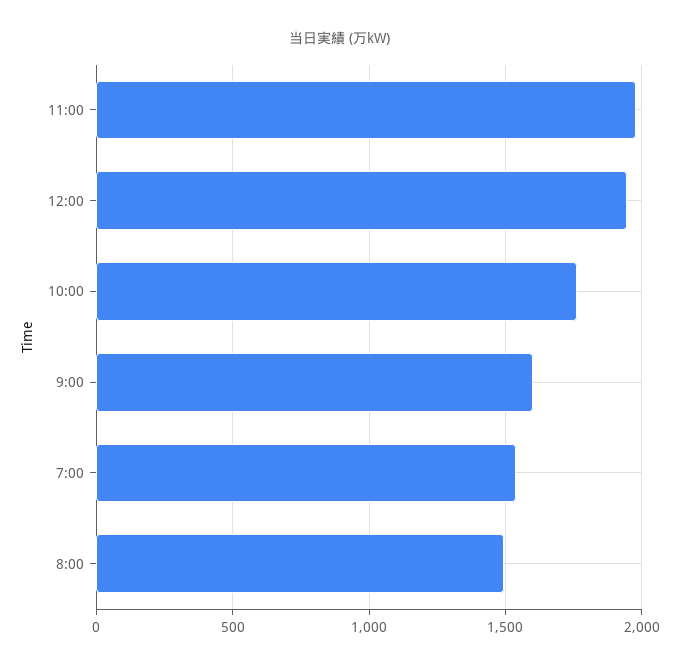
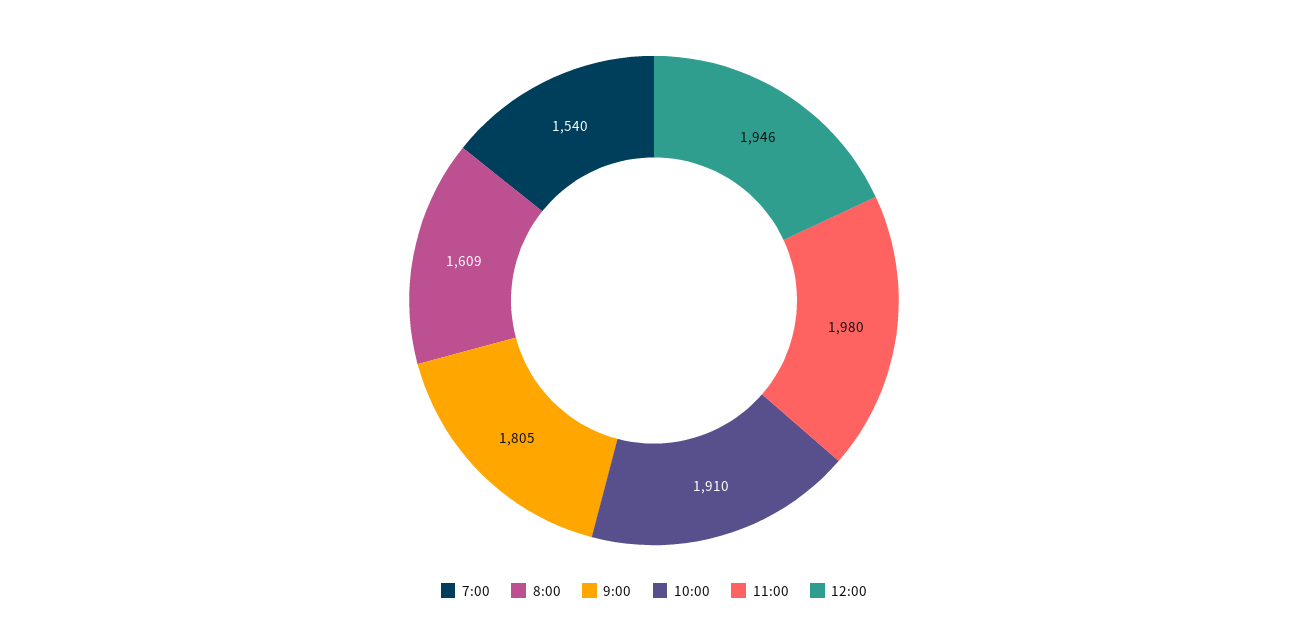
10:00: 1750 -> 1910
9:00: 1600 -> 1805
8:00: 1500 -> 1609

